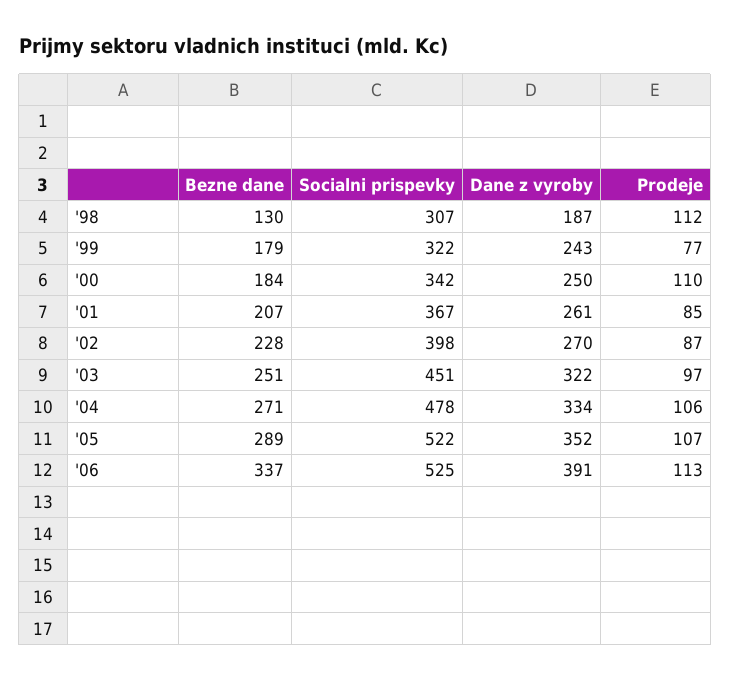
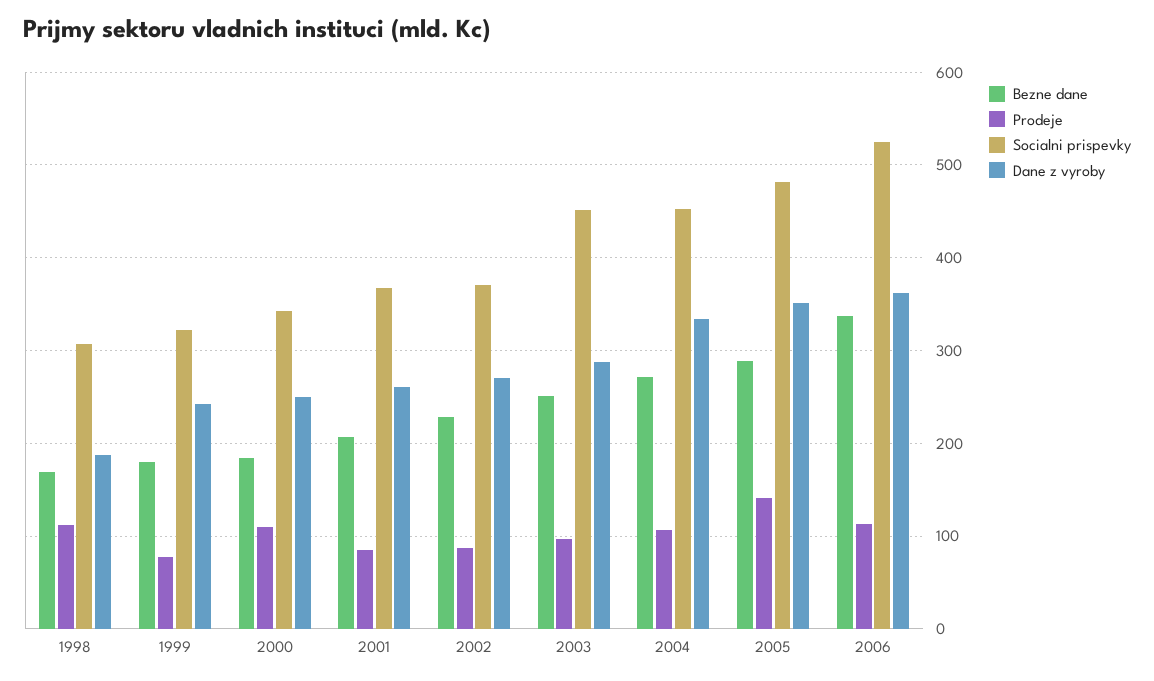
Bezne dane, '98: 130 -> 170
Socialni prispevky, '02: 398 -> 370
Dane z vyroby, '03: 322 -> 290
Socialni prispevky, '04: 478 -> 450
Socialni prispevky, '05: 522 -> 480
Prodeje, '05: 107 -> 140
Dane z vyroby, '06: 391 -> 360

